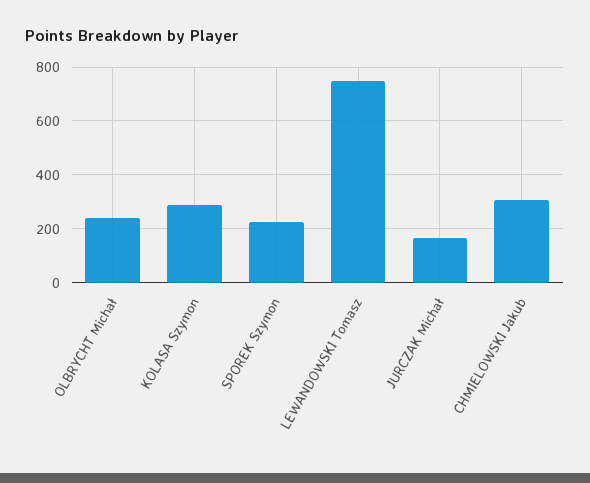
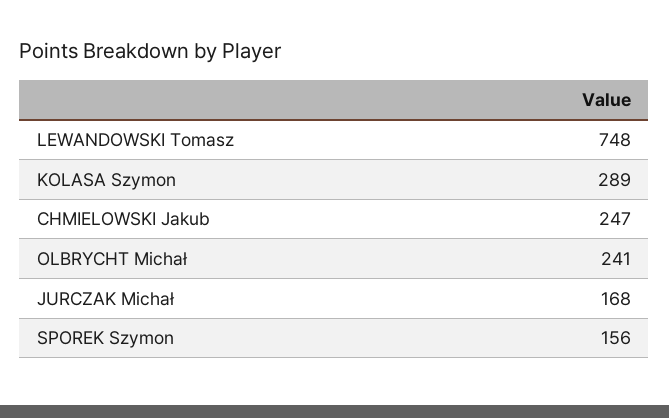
SPOREK Szymon: 225 -> 156
CHMIELOWSKI Jakub: 300 -> 247

